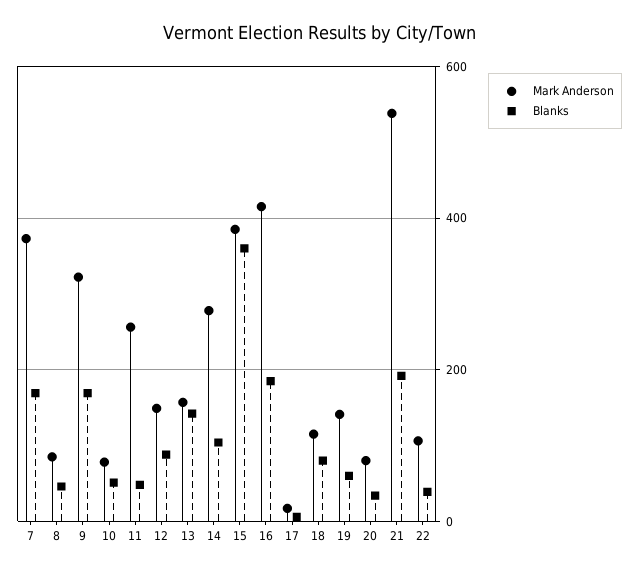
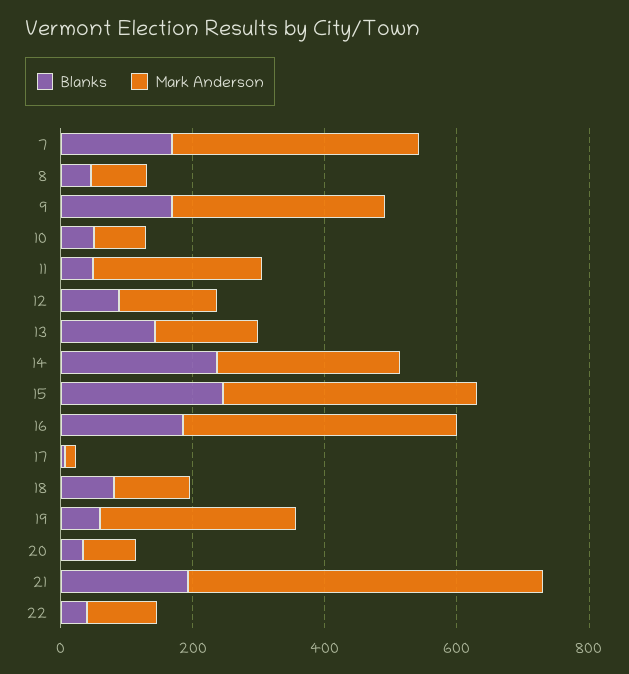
Blanks, 14: 100 -> 250
Blanks, 15: 360 -> 250
Mark Anderson, 19: 140 -> 300

